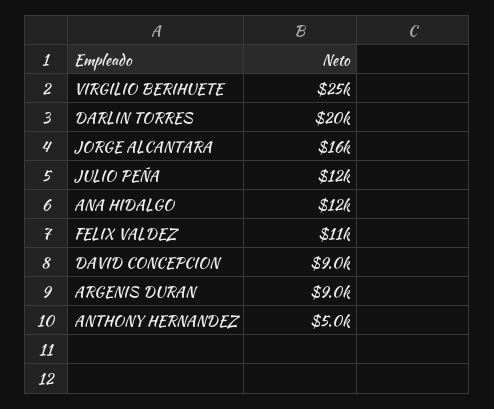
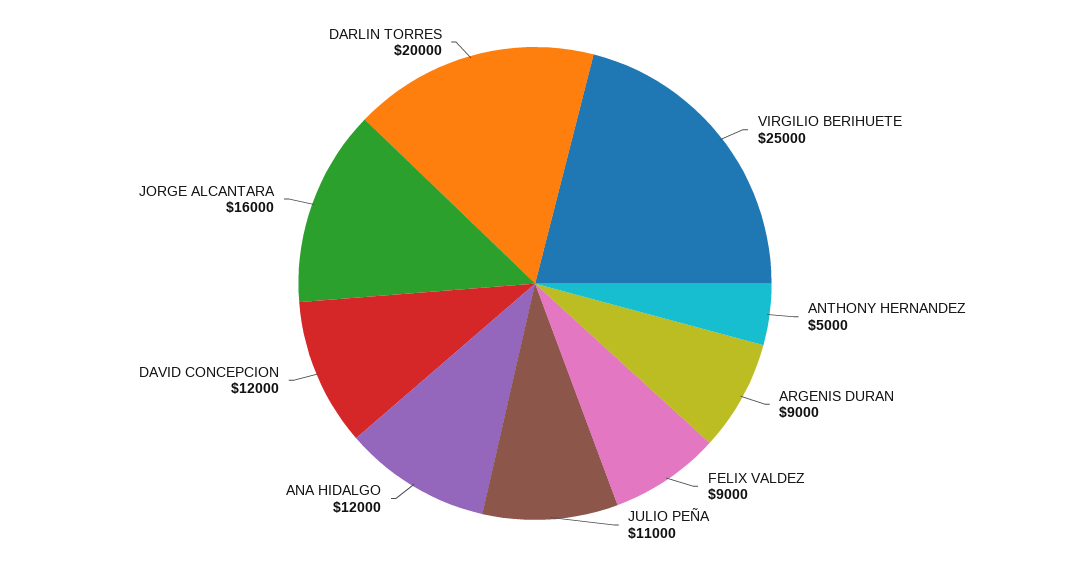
JULIO PEÑA: 12000 -> 11000
FELIX VALDEZ: 11000 -> 9000
DAVID CONCEPCION: 9000 -> 12000

